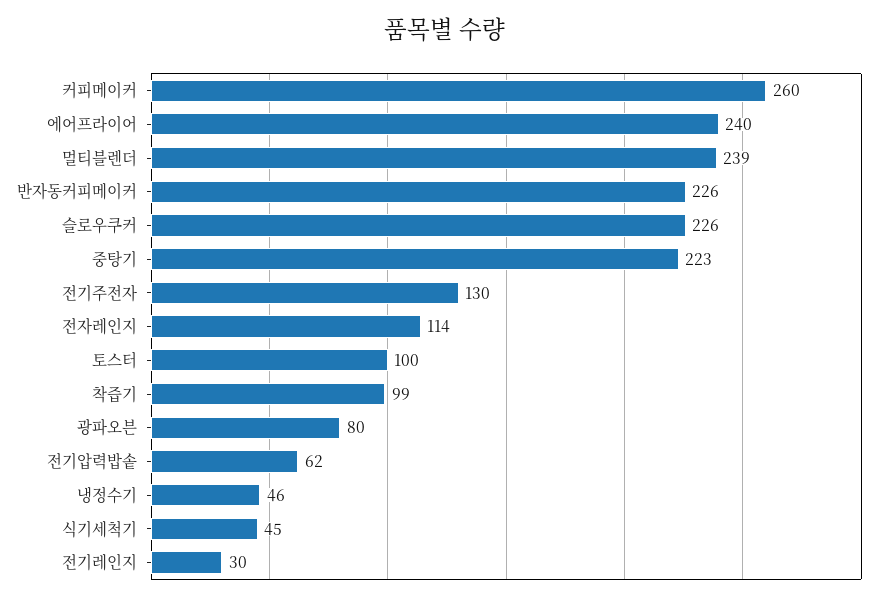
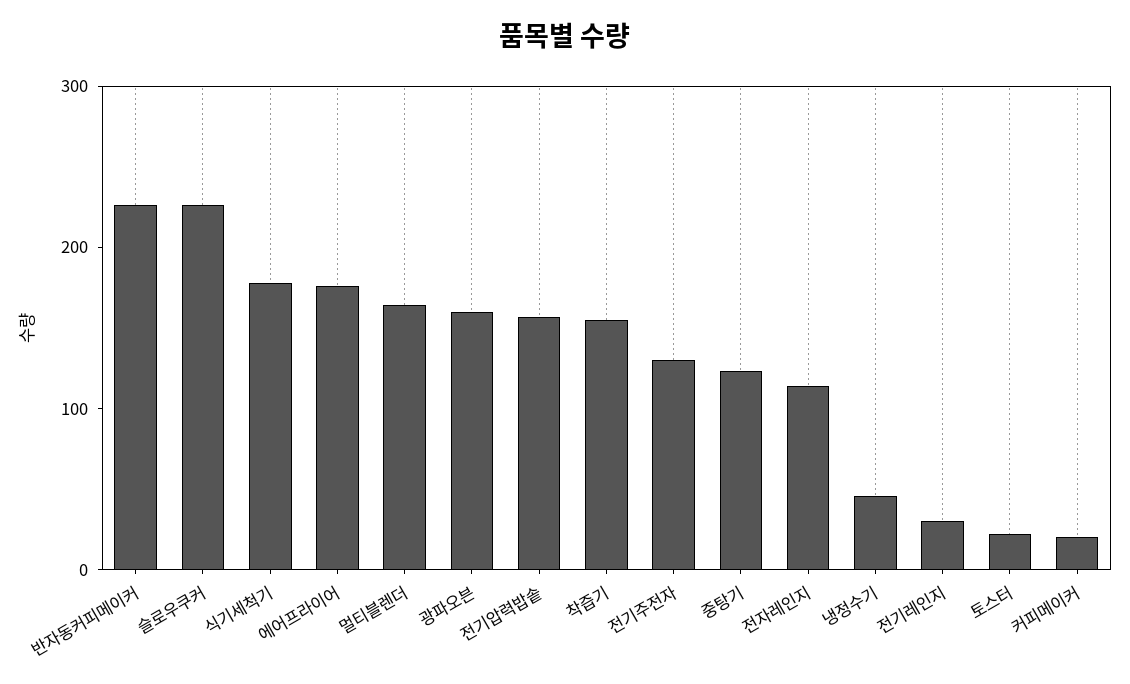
커피메이커: 260 -> 20
에어프라이어: 240 -> 180
멀티블렌더: 239 -> 160
중탕기: 223 -> 120
토스터: 100 -> 20
착즙기: 99 -> 160
광파오븐: 80 -> 160
전기압력밥솥: 62 -> 160
식기세척기: 45 -> 180

